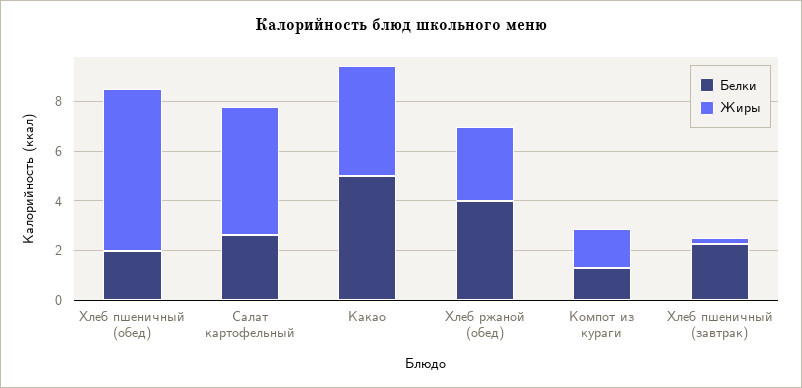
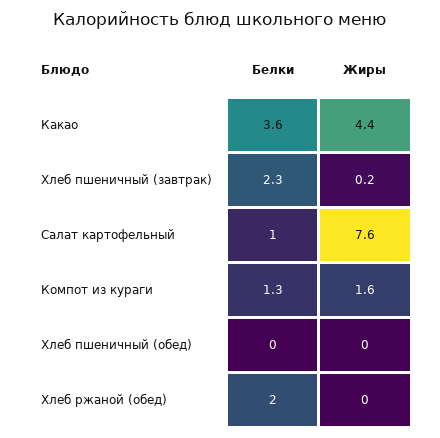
Белки, Хлеб пшеничный (обед): 2 -> 0
Жиры, Хлеб пшеничный (обед): 6.5 -> 0
Белки, Салат картофельный: 2.5 -> 1
Жиры, Салат картофельный: 5 -> 7.6
Белки, Какао: 5 -> 3.6
Белки, Хлеб ржаной (обед): 4 -> 2
Жиры, Хлеб ржаной (обед): 3 -> 0

